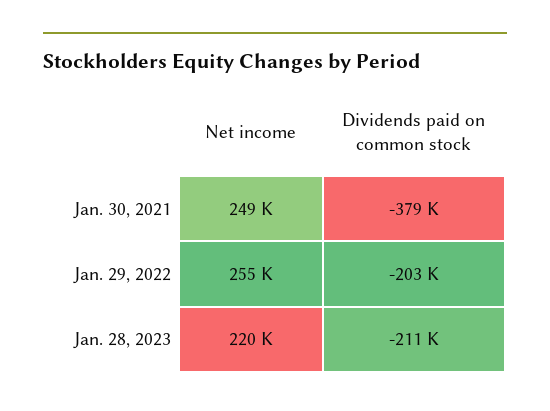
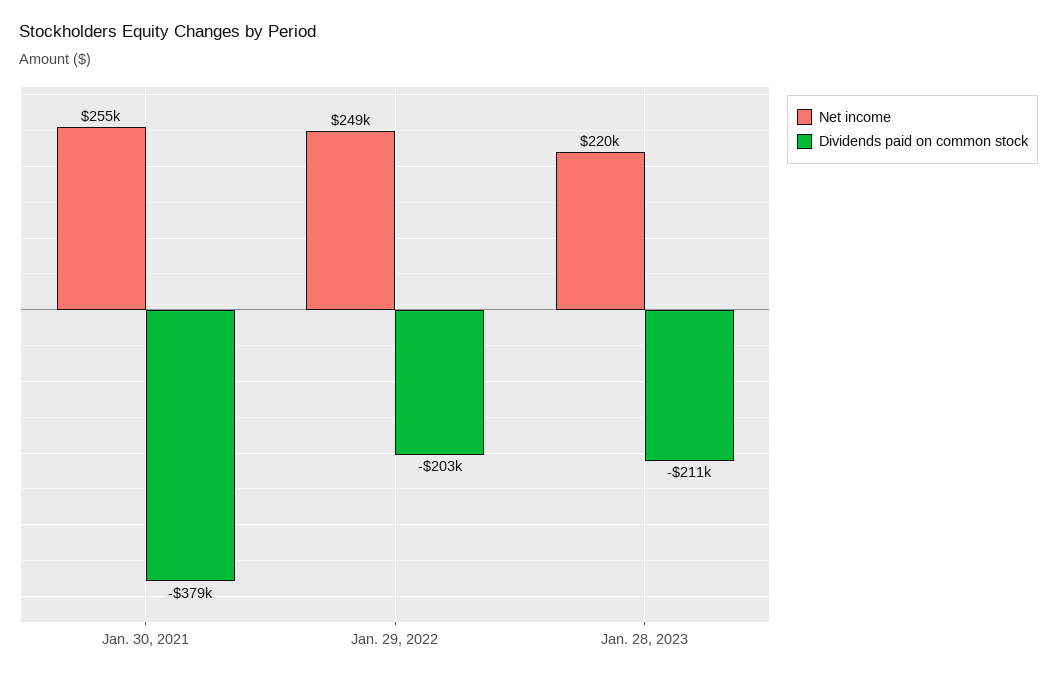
Net income, Jan. 30, 2021: 249000 -> 255000
Net income, Jan. 29, 2022: 255000 -> 249000

